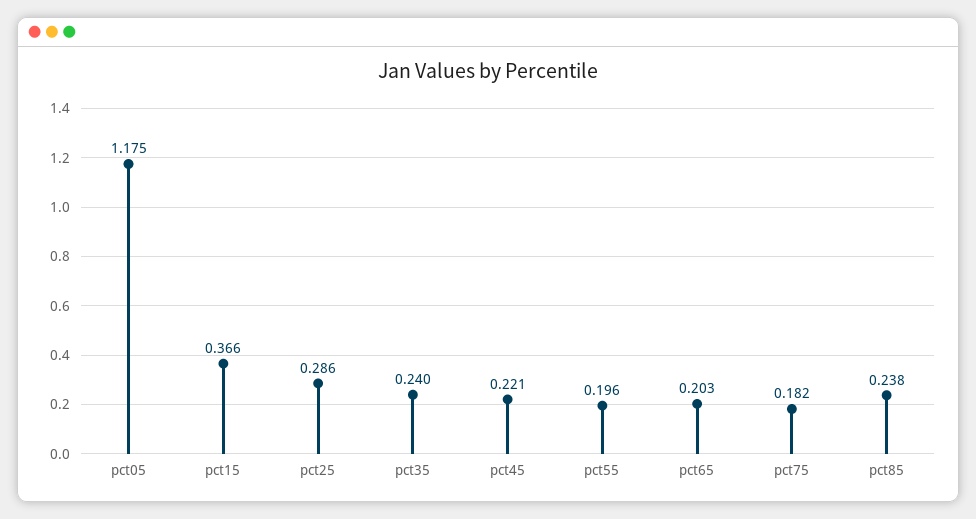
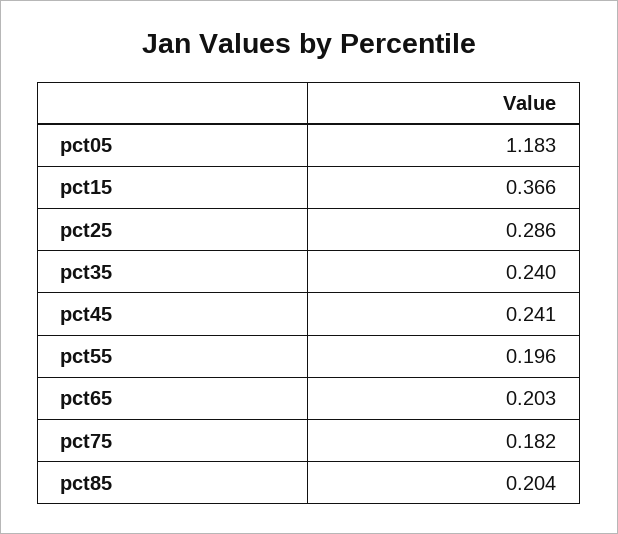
pct05: 1.175 -> 1.183
pct45: 0.221 -> 0.241
pct85: 0.238 -> 0.204

